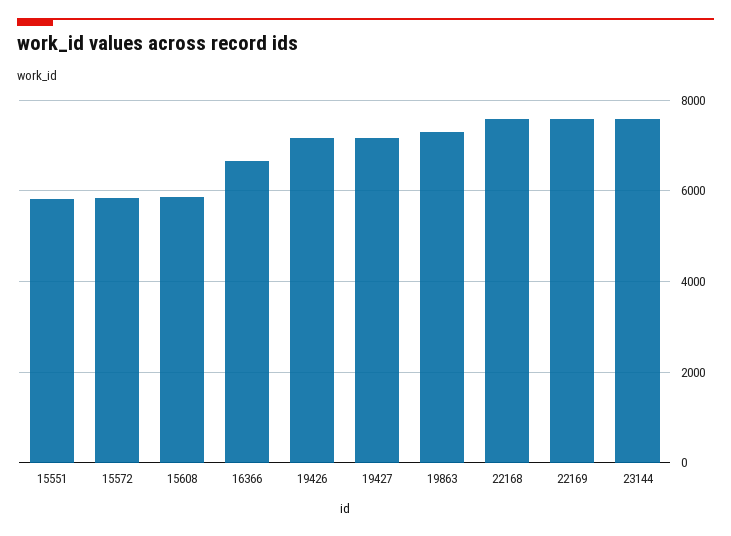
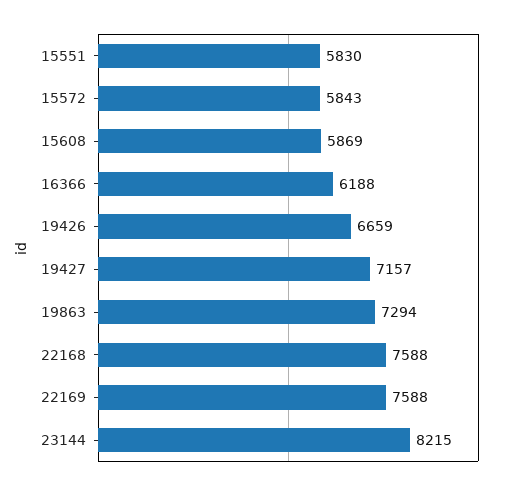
16366: 6600 -> 6188
19426: 7200 -> 6659
23144: 7600 -> 8215

